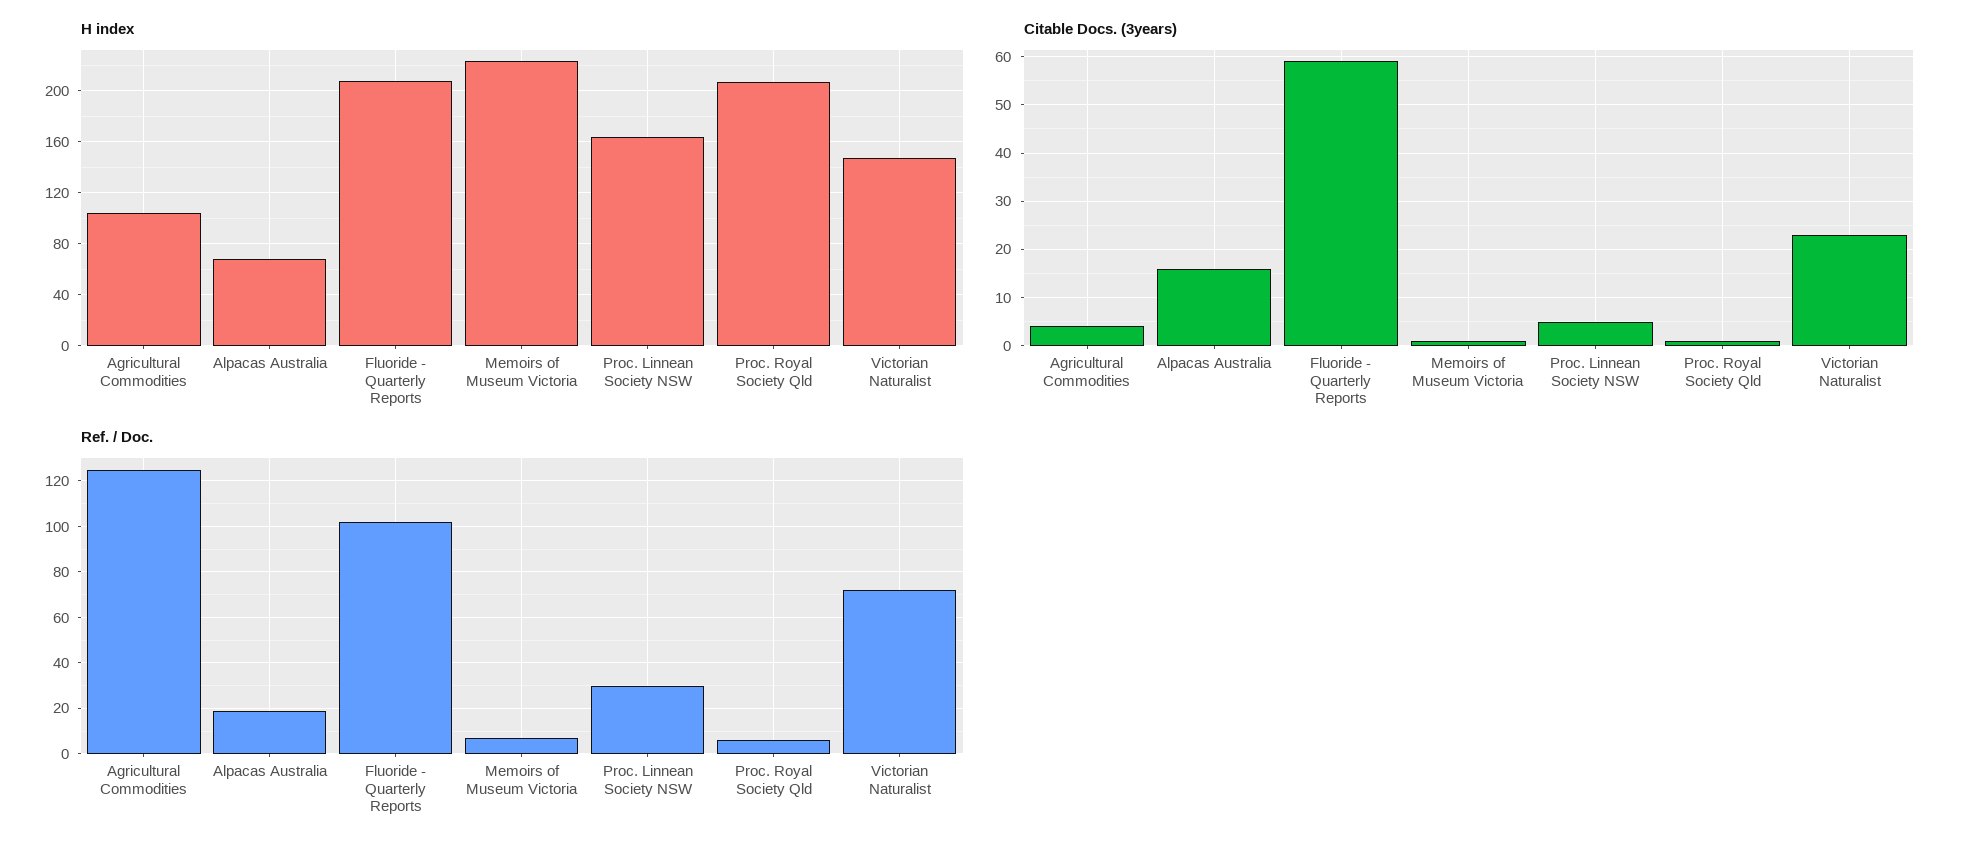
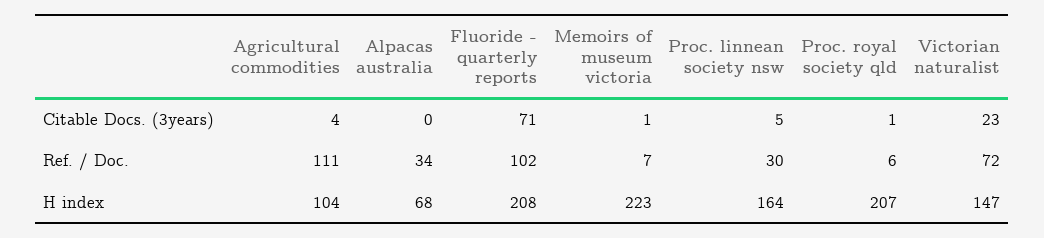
Citable Docs. (3years), Alpacas Australia: 15 -> 0
Citable Docs. (3years), Fluoride - Quarterly Reports: 60 -> 71
Ref. / Doc., Agricultural Commodities: 125 -> 111
Ref. / Doc., Alpacas Australia: 20 -> 34

